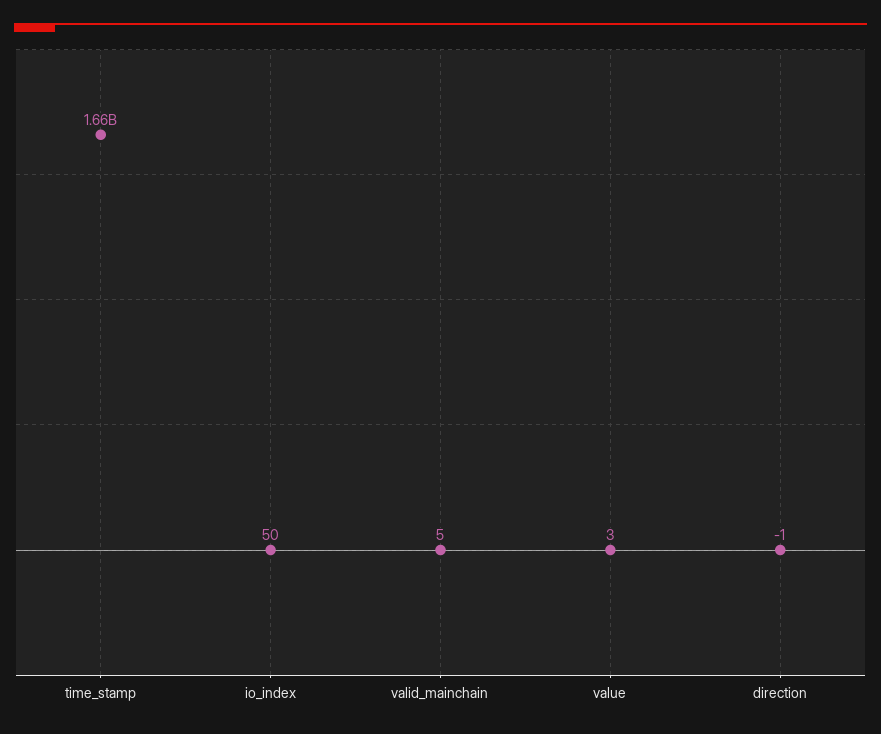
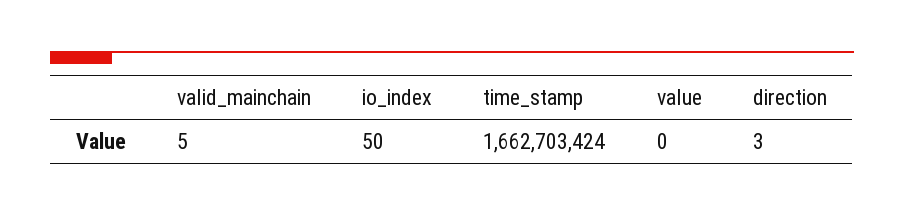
value: 3 -> 0
direction: -1 -> 3

